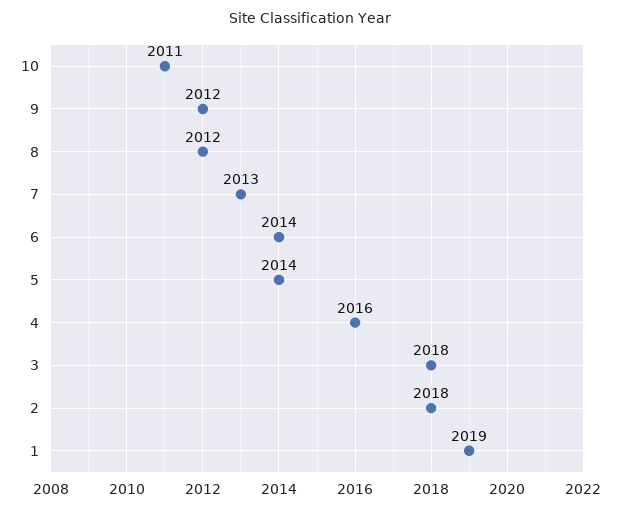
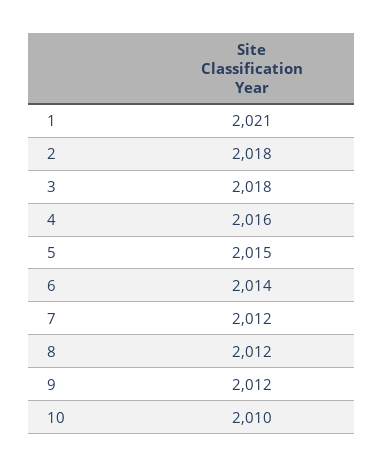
10: 2011 -> 2010
7: 2013 -> 2012
5: 2014 -> 2015
1: 2019 -> 2021

